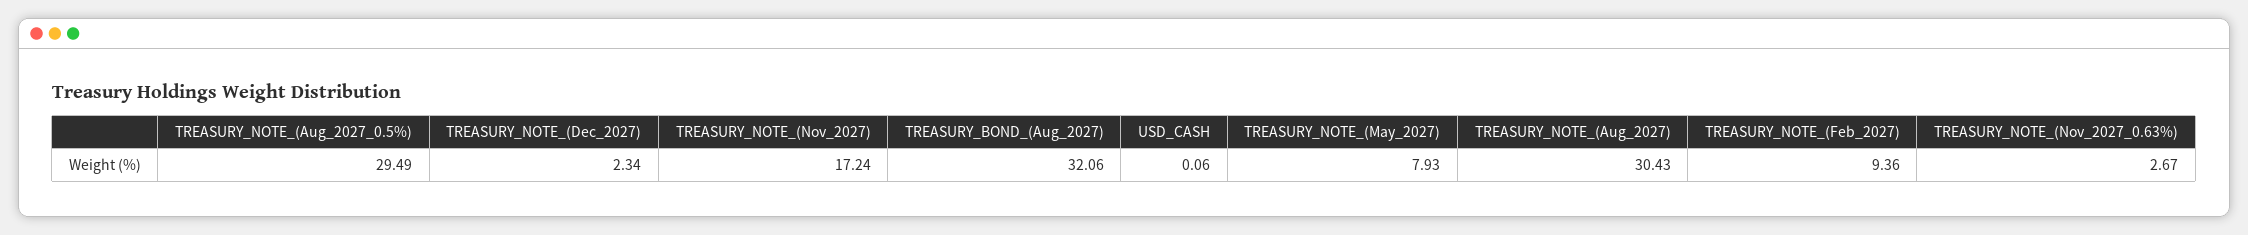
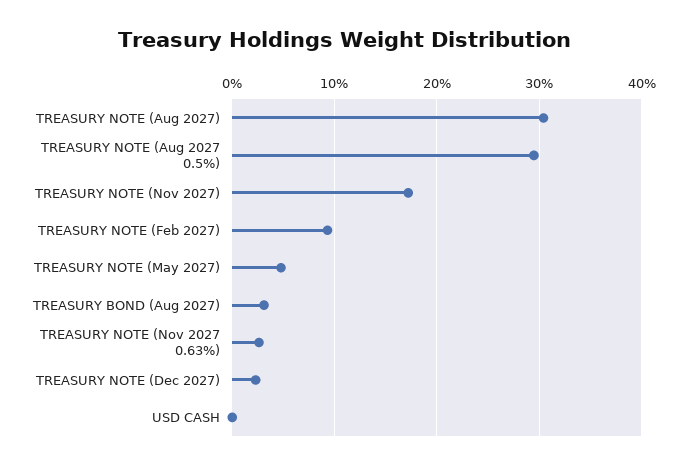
TREASURY_BOND_(Aug_2027): 32.06 -> 3
TREASURY_NOTE_(May_2027): 7.93 -> 5

